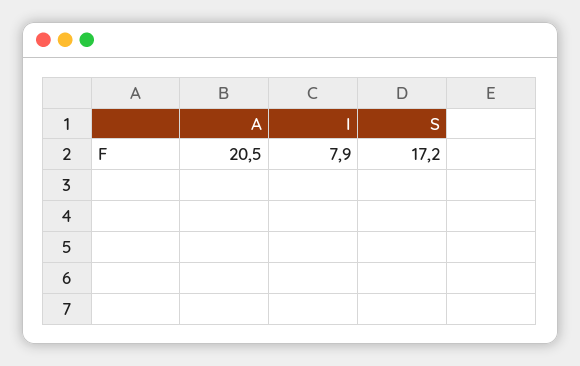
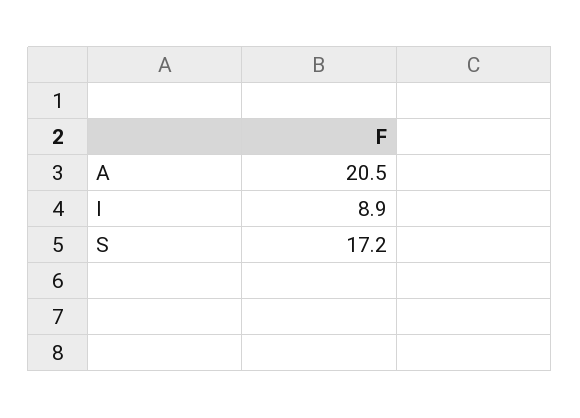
I: 7.9 -> 8.9

